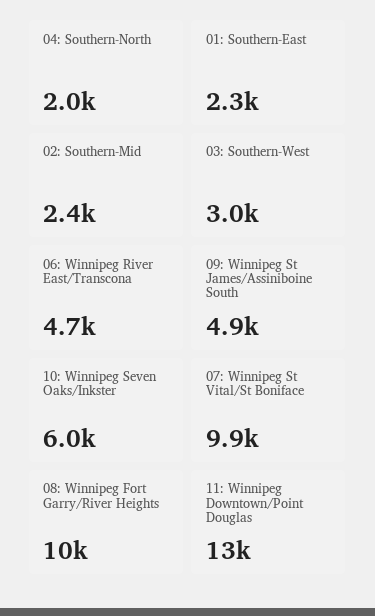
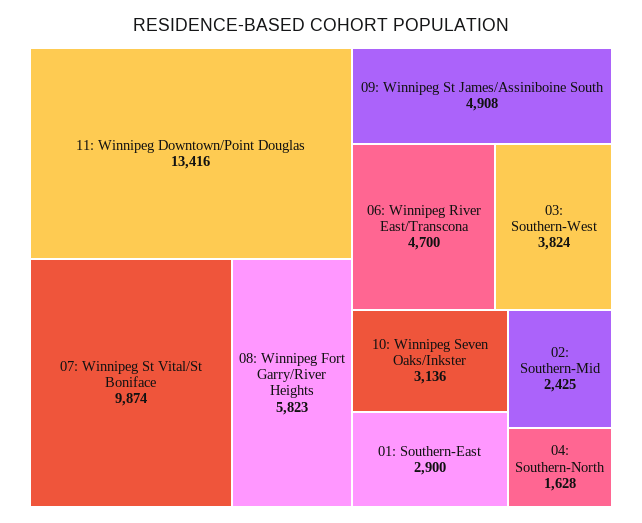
04: Southern-North: 2000 -> 1628
01: Southern-East: 2300 -> 2900
03: Southern-West: 3000 -> 3824
10: Winnipeg Seven Oaks/Inkster: 6000 -> 3136
08: Winnipeg Fort Garry/River Heights: 10000 -> 5823

